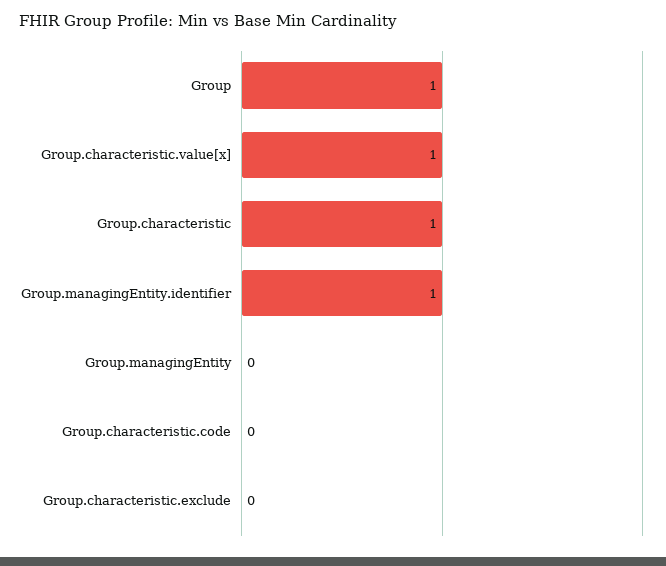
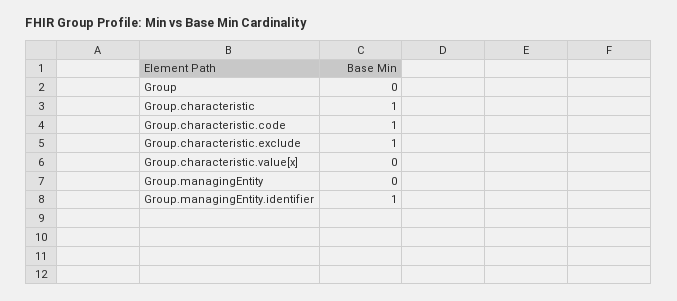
Group: 1 -> 0
Group.characteristic.value[x]: 1 -> 0
Group.characteristic.code: 0 -> 1
Group.characteristic.exclude: 0 -> 1

